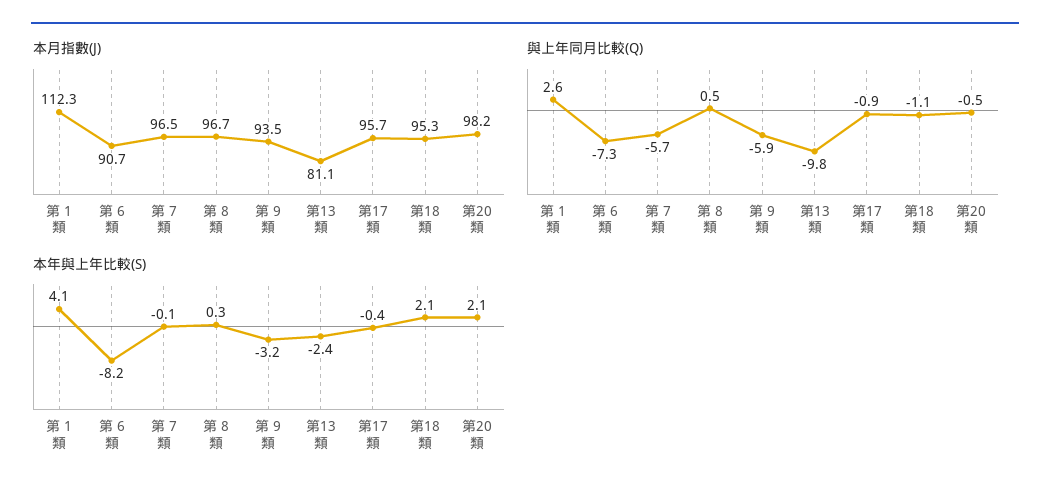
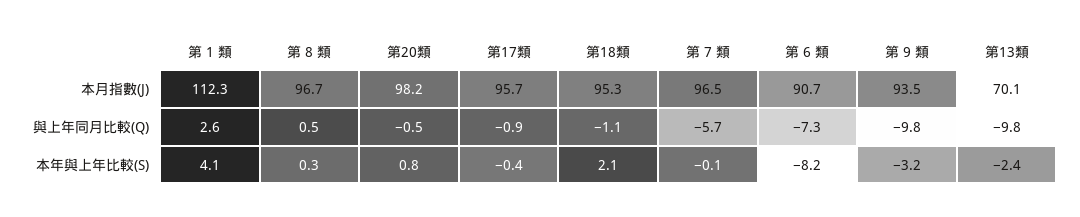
本月指數(J), 第13類: 81.1 -> 70.1
與上年同月比較(Q), 第 9 類: -5.9 -> -9.8
本年與上年比較(S), 第20類: 2.1 -> 0.8

